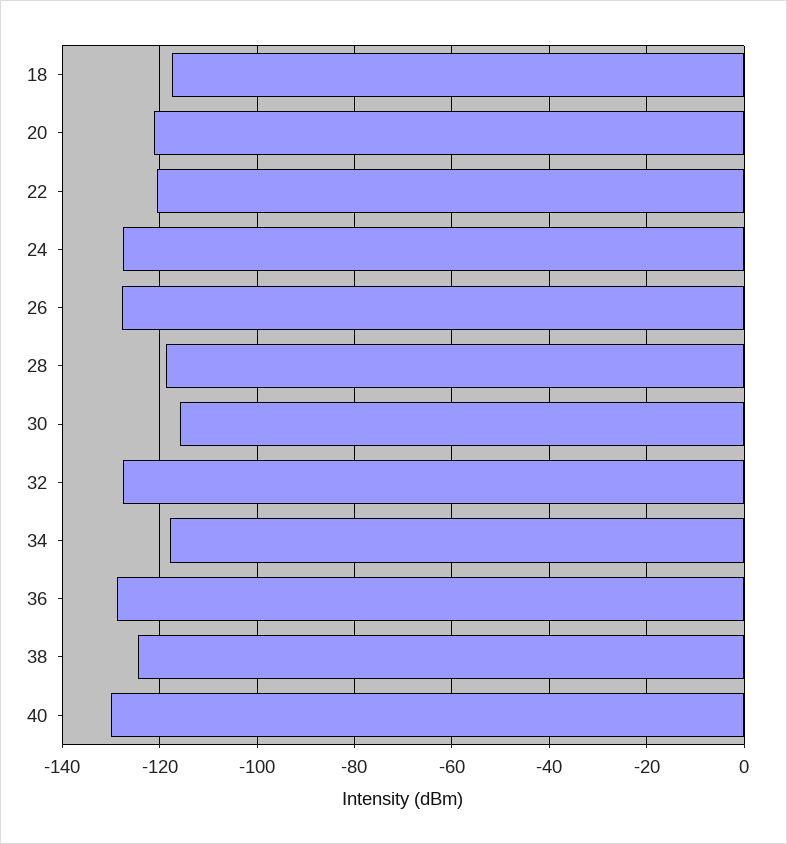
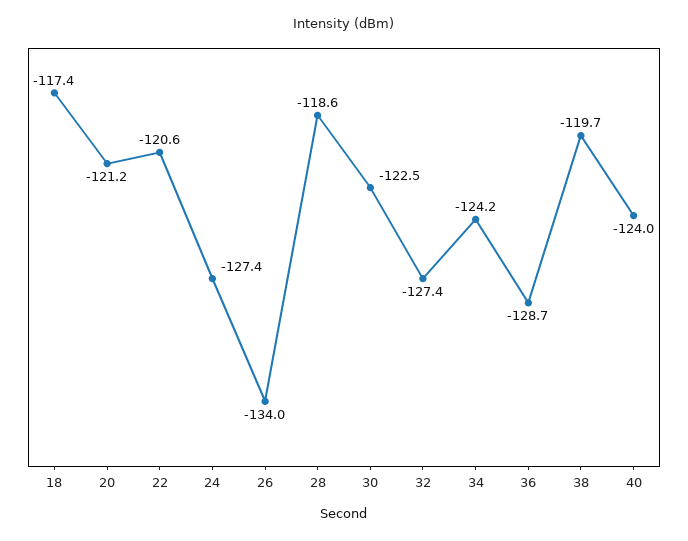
26: -128 -> -134
30: -116 -> -122.5
34: -118 -> -124.2
38: -124 -> -119.7
40: -130 -> -124

